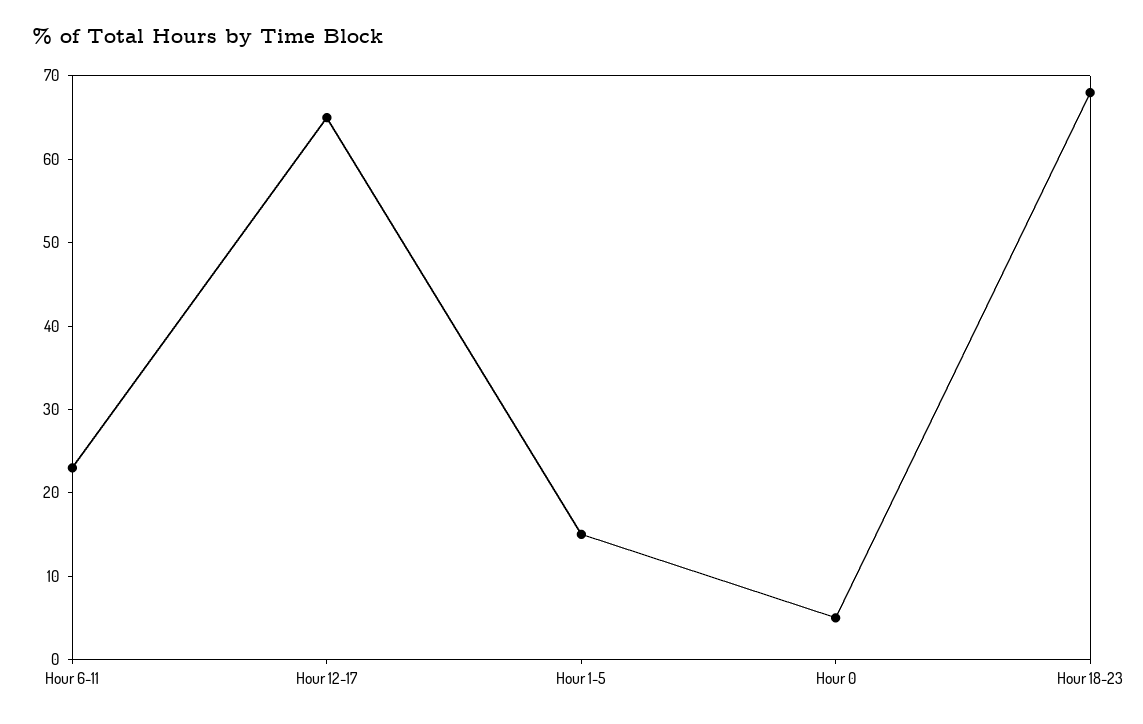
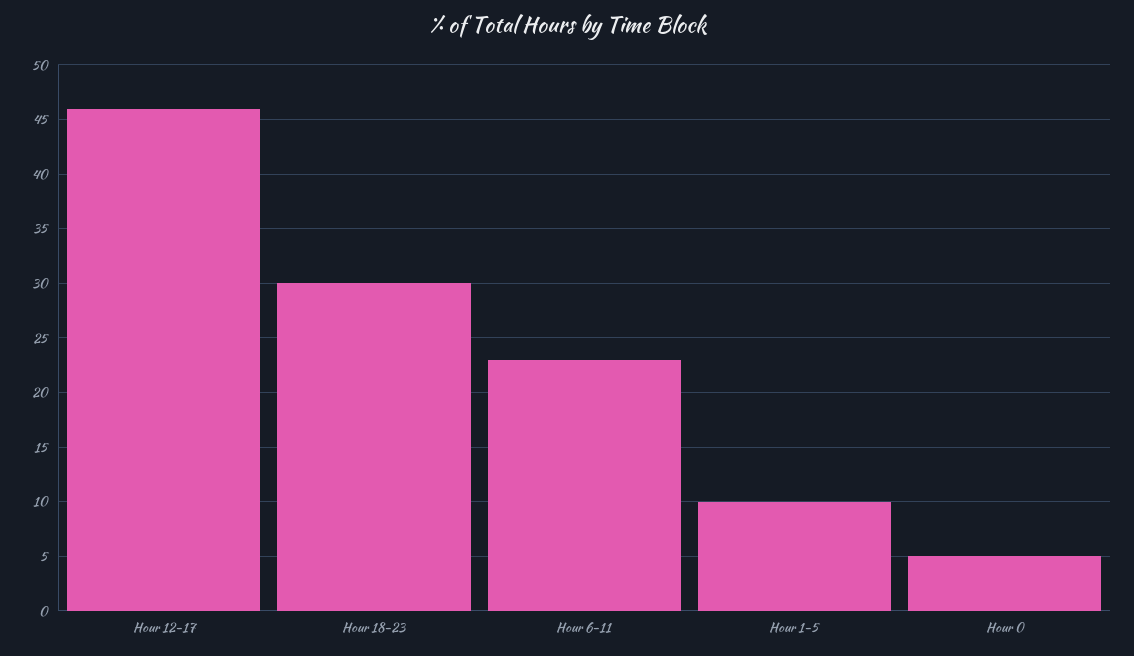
Hour 12-17: 65 -> 46
Hour 1-5: 15 -> 10
Hour 18-23: 68 -> 30

